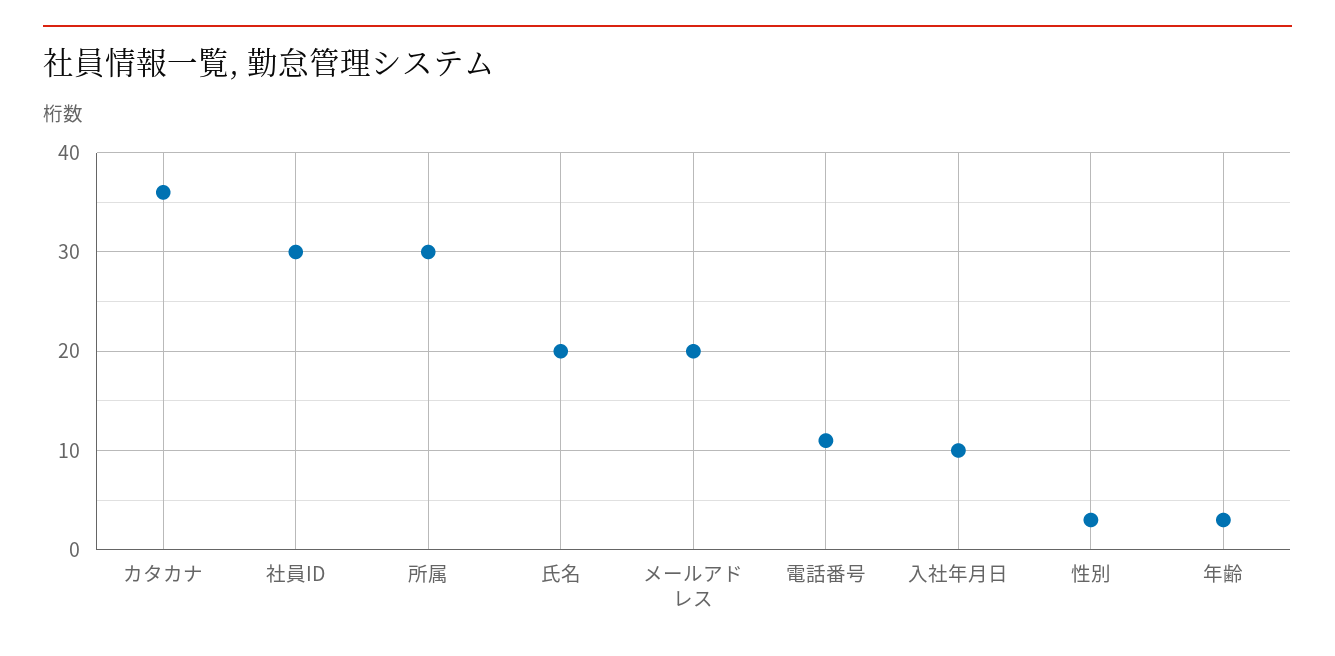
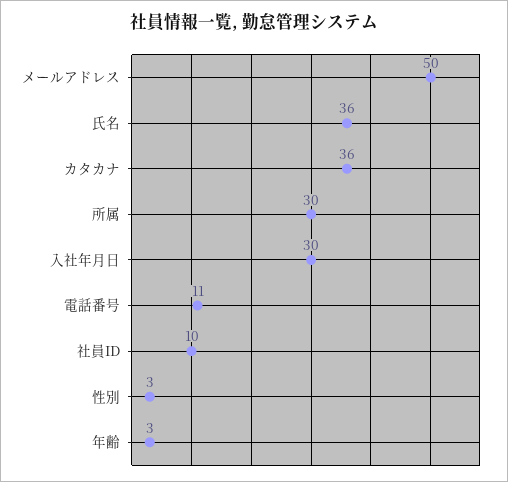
社員ID: 30 -> 10
氏名: 20 -> 36
メールアドレス: 20 -> 50
入社年月日: 10 -> 30

